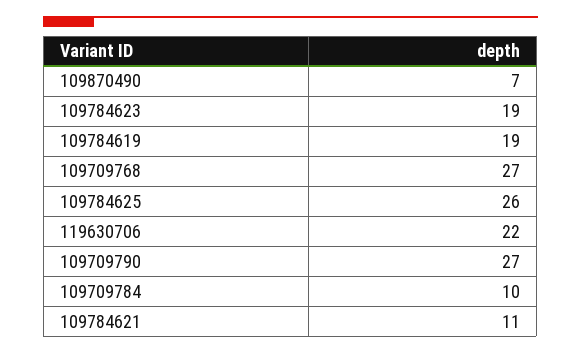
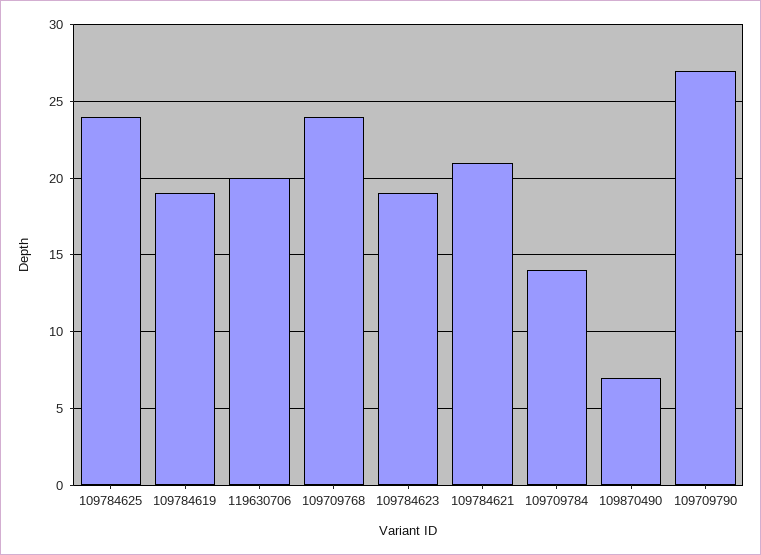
109709768: 27 -> 24
109784625: 26 -> 24
119630706: 22 -> 20
109709784: 10 -> 14
109784621: 11 -> 21

